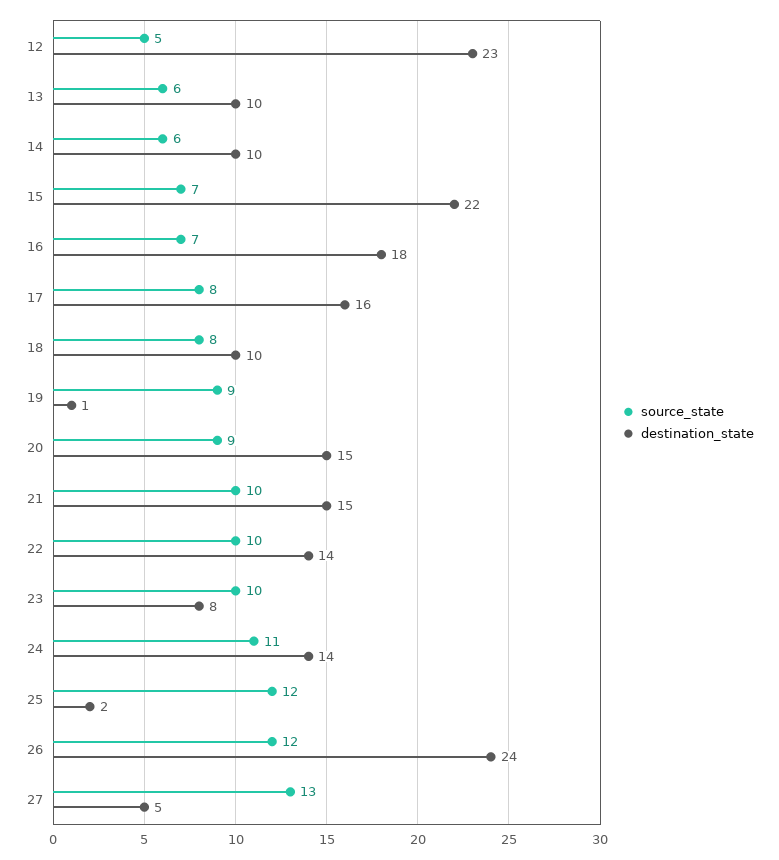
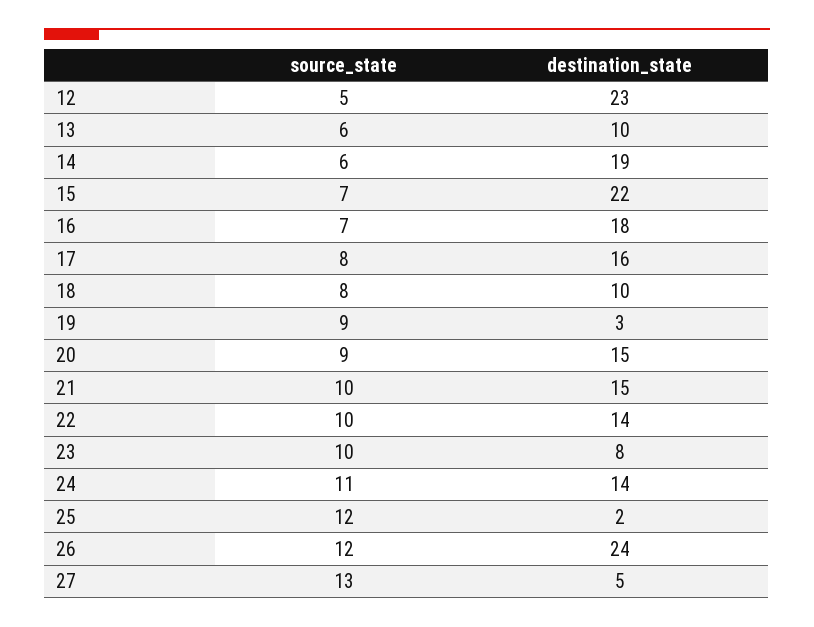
destination_state, 14: 10 -> 19
destination_state, 19: 1 -> 3

